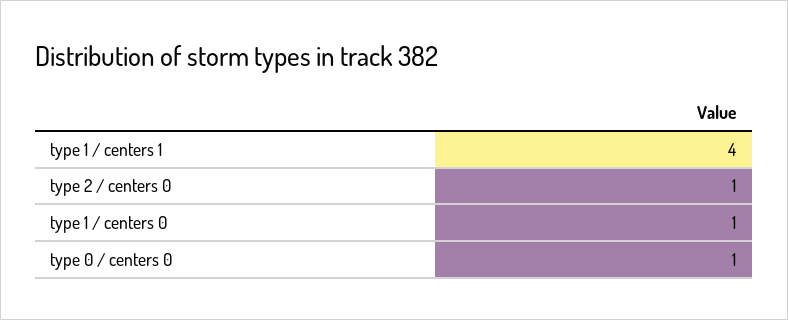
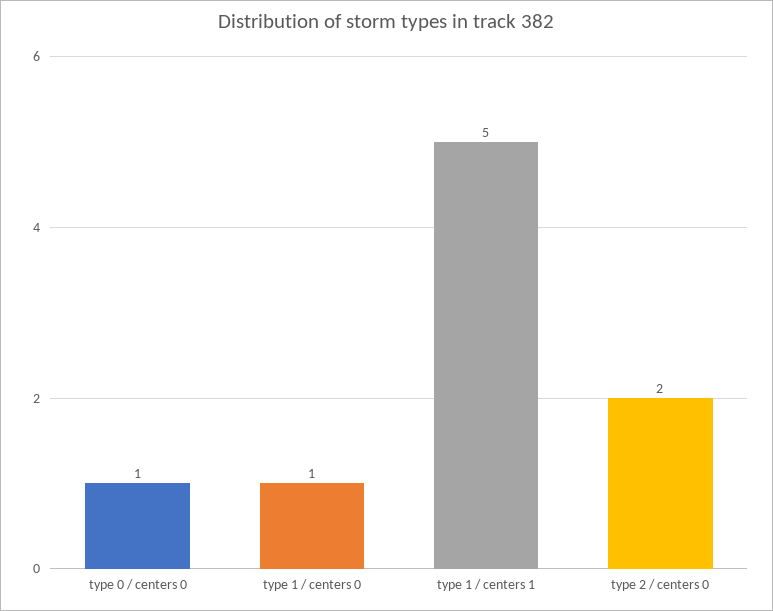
type 1 / centers 1: 4 -> 5
type 2 / centers 0: 1 -> 2

